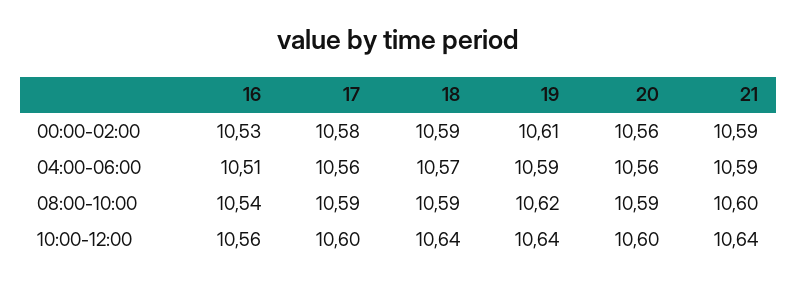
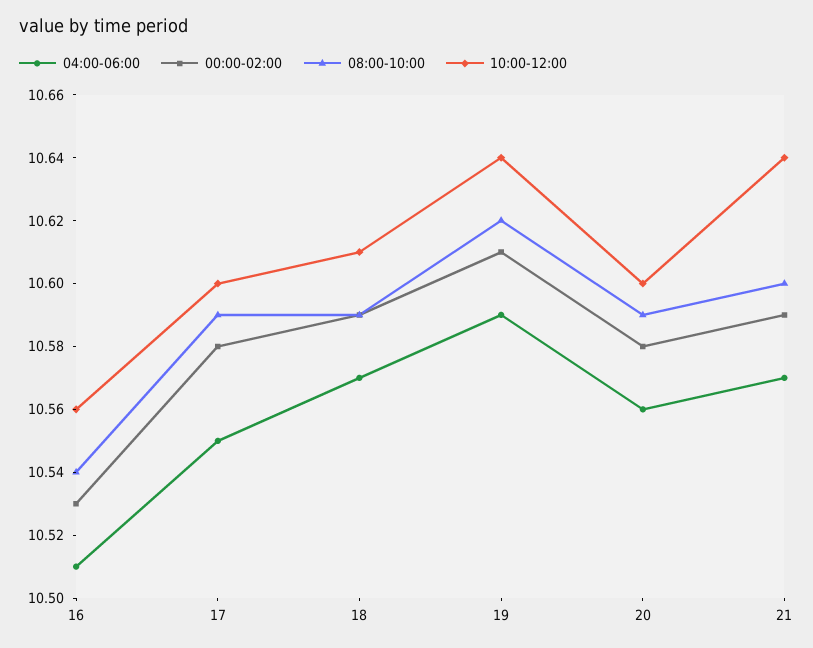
00:00-02:00, 20: 10.56 -> 10.58
04:00-06:00, 17: 10.56 -> 10.55
04:00-06:00, 21: 10.59 -> 10.57
10:00-12:00, 18: 10.64 -> 10.61

